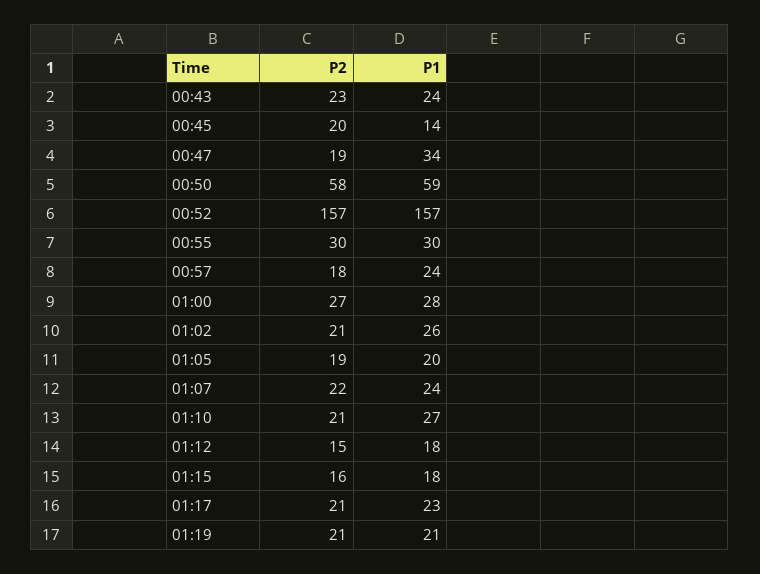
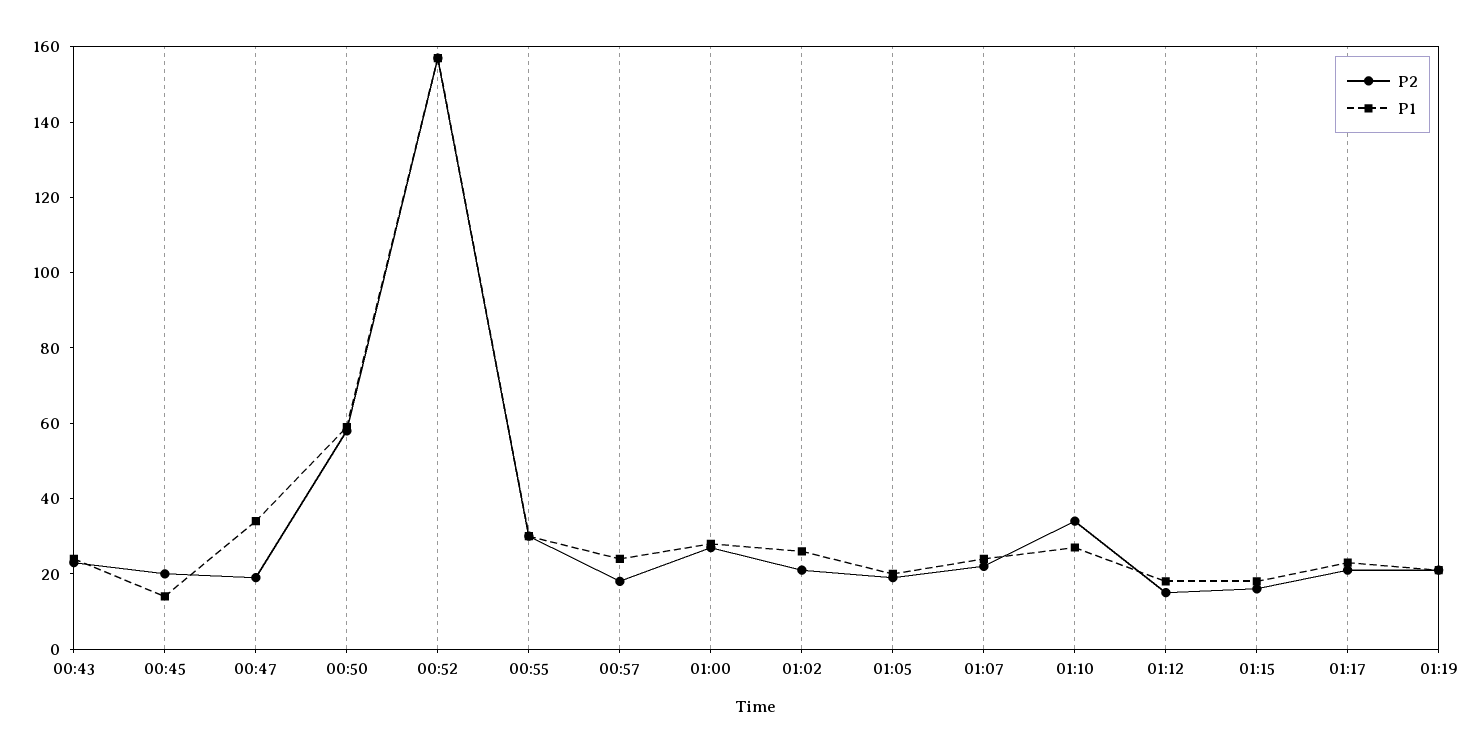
P2, 01:10: 21 -> 35

